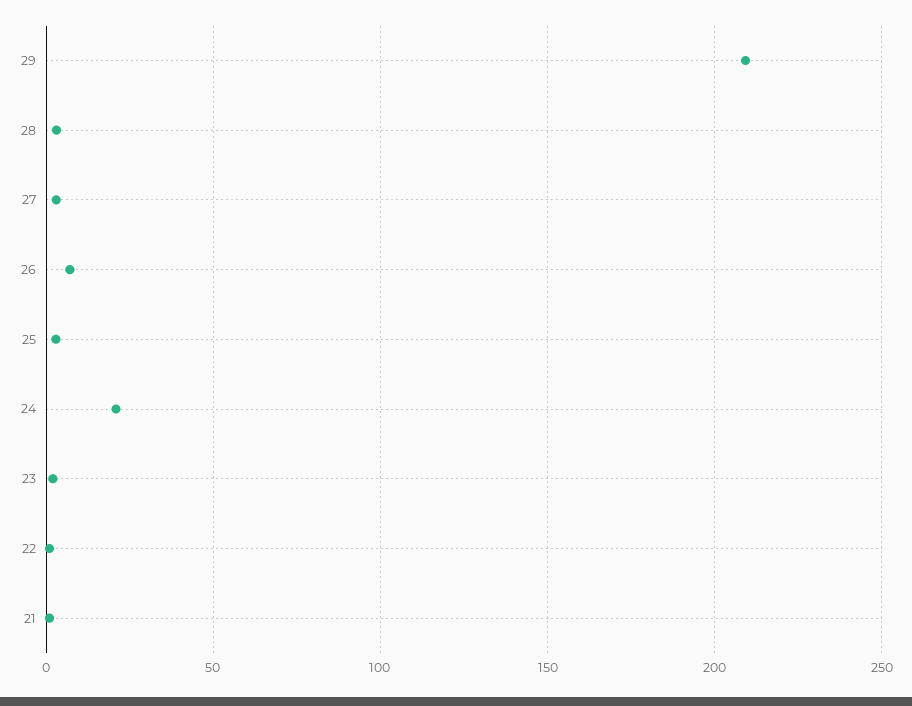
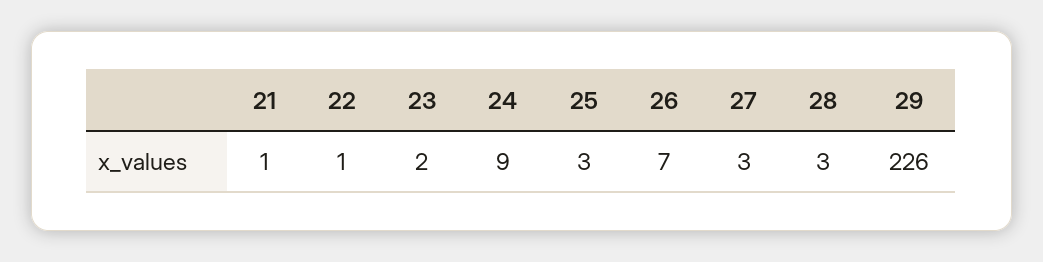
29: 210 -> 226
24: 20 -> 9

